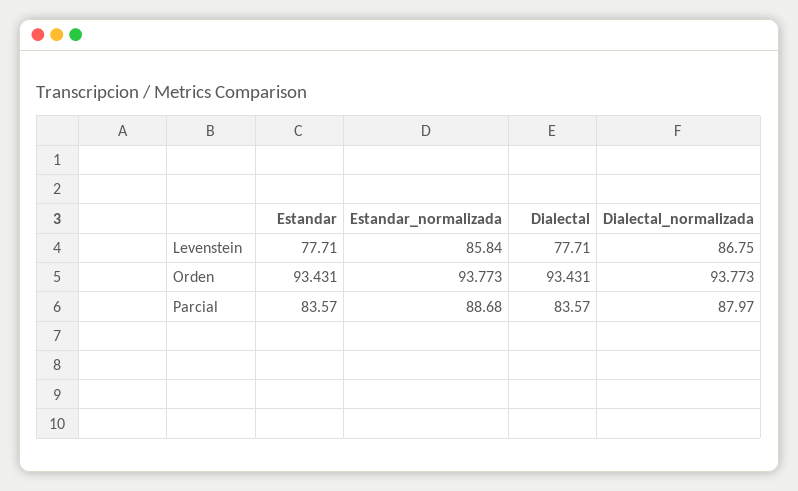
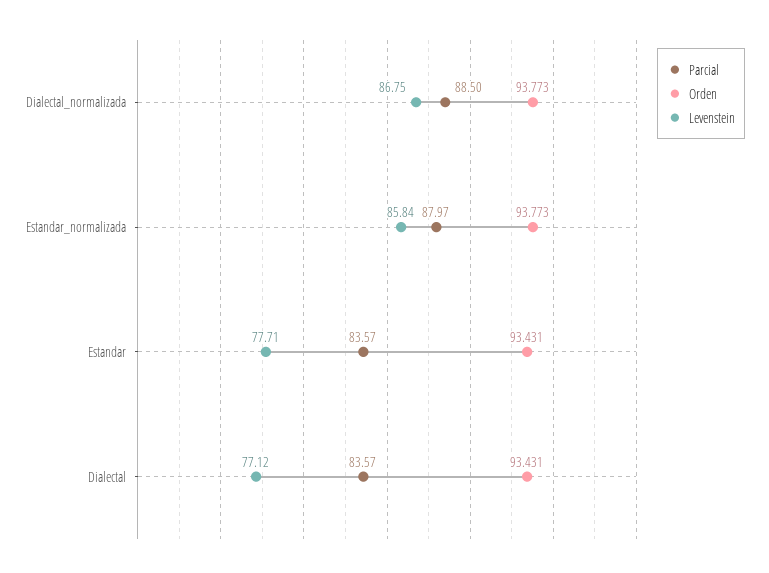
Levenstein, Dialectal: 77.71 -> 77.12
Parcial, Estandar_normalizada: 88.68 -> 87.97
Parcial, Dialectal_normalizada: 87.97 -> 88.5

